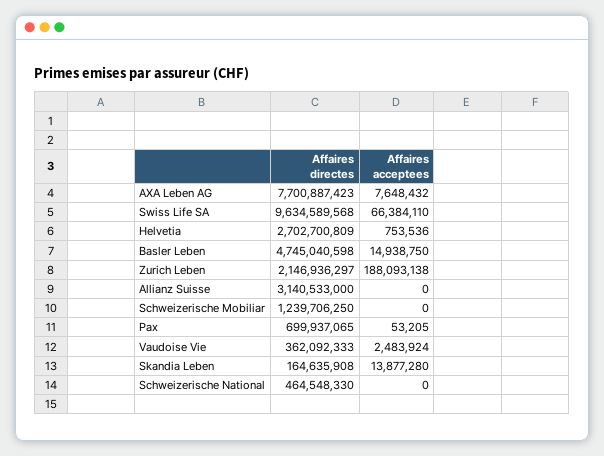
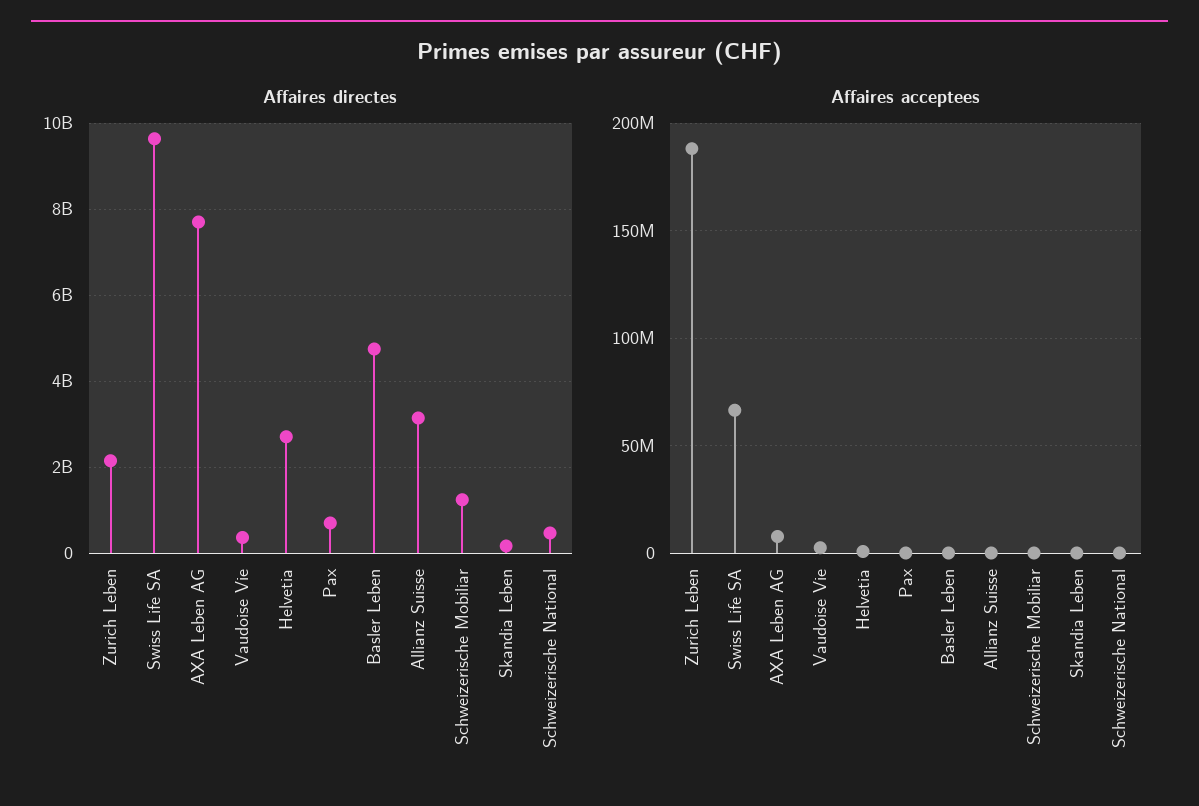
Affaires acceptees, Basler Leben: 14938750 -> 0
Affaires acceptees, Skandia Leben: 13877280 -> 0

